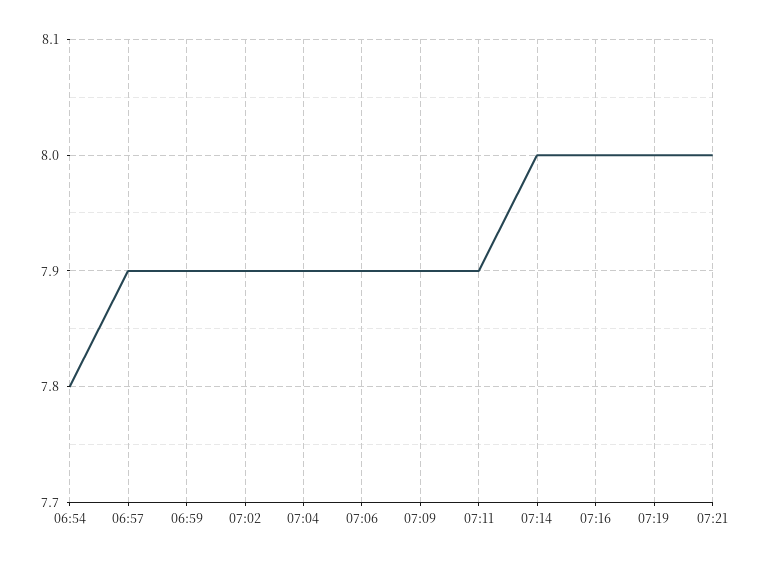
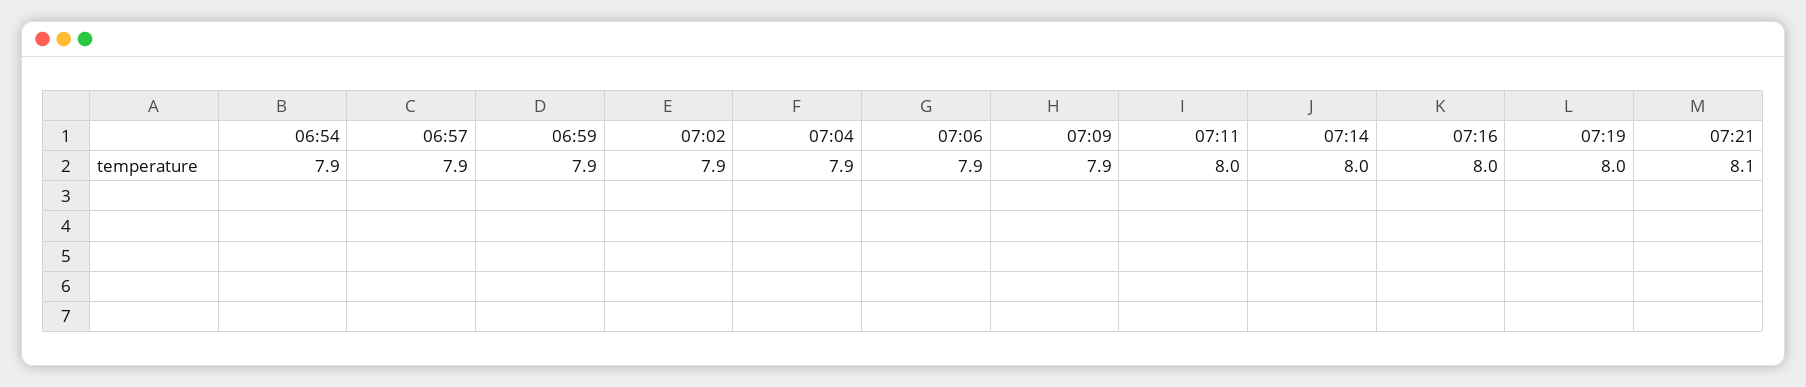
06:54: 7.8 -> 7.9
07:11: 7.9 -> 8
07:21: 8 -> 8.1

